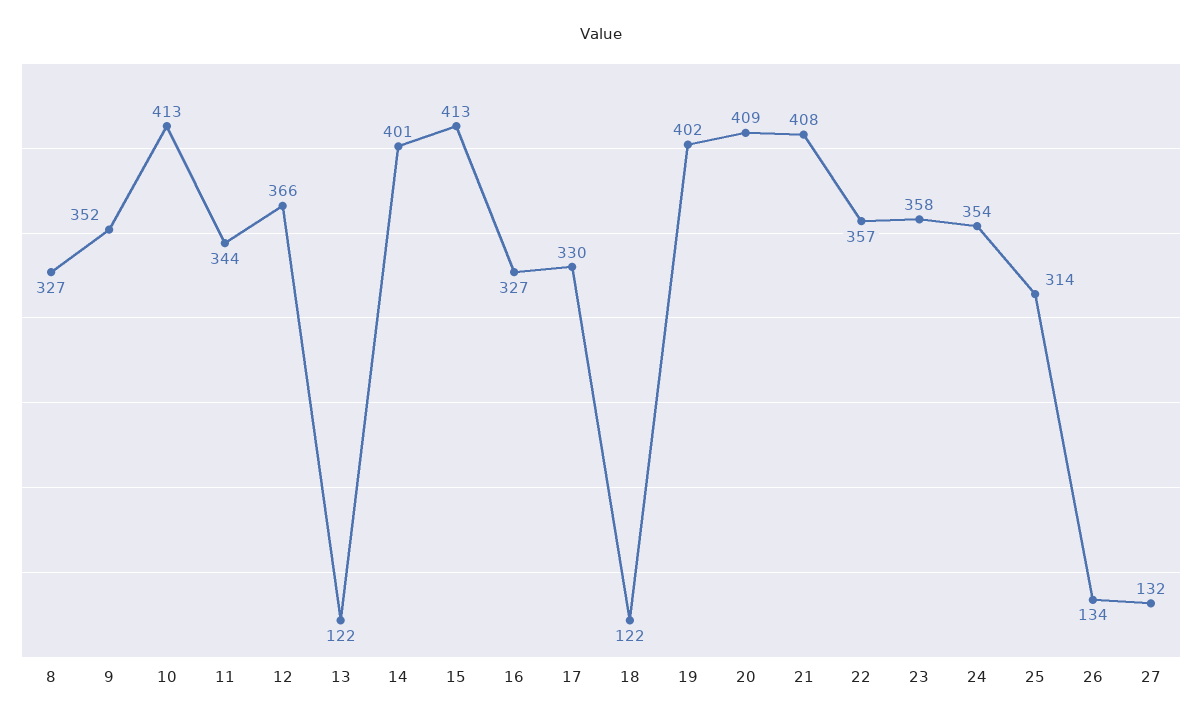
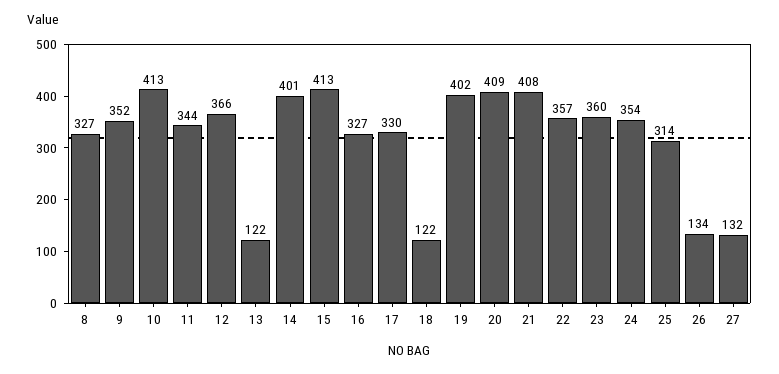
23: 358 -> 360

